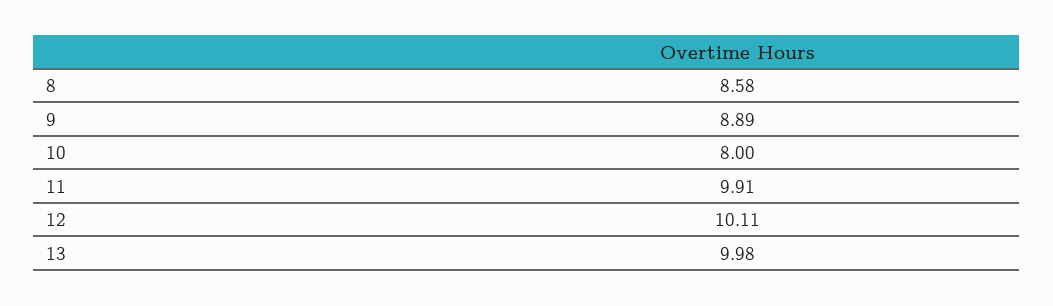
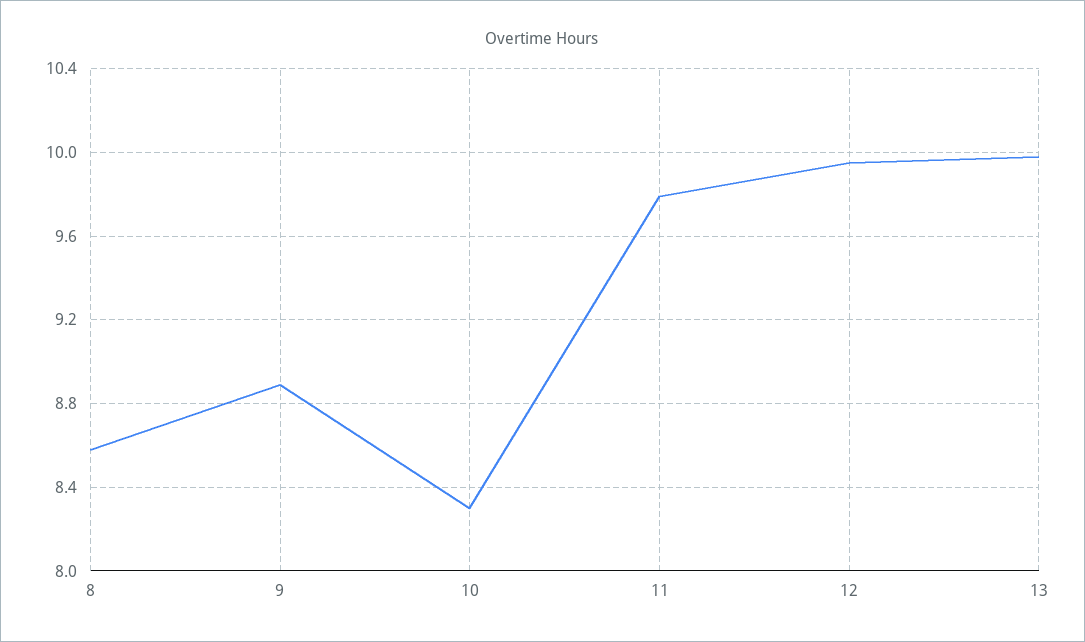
10: 8 -> 8.3
11: 9.91 -> 9.8
12: 10.11 -> 9.95

